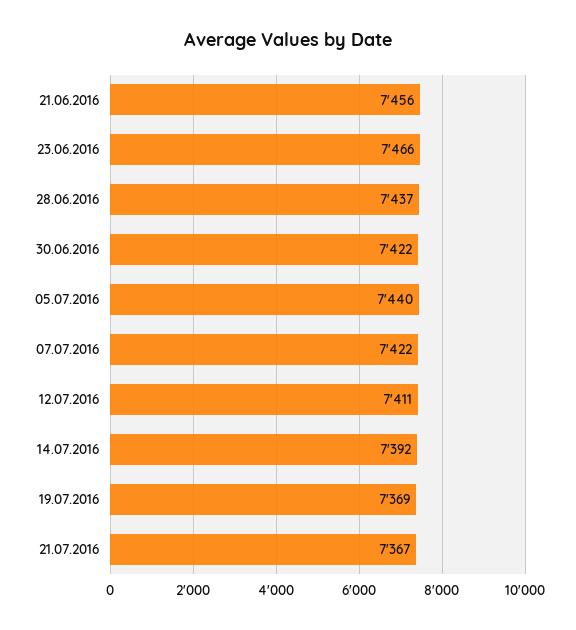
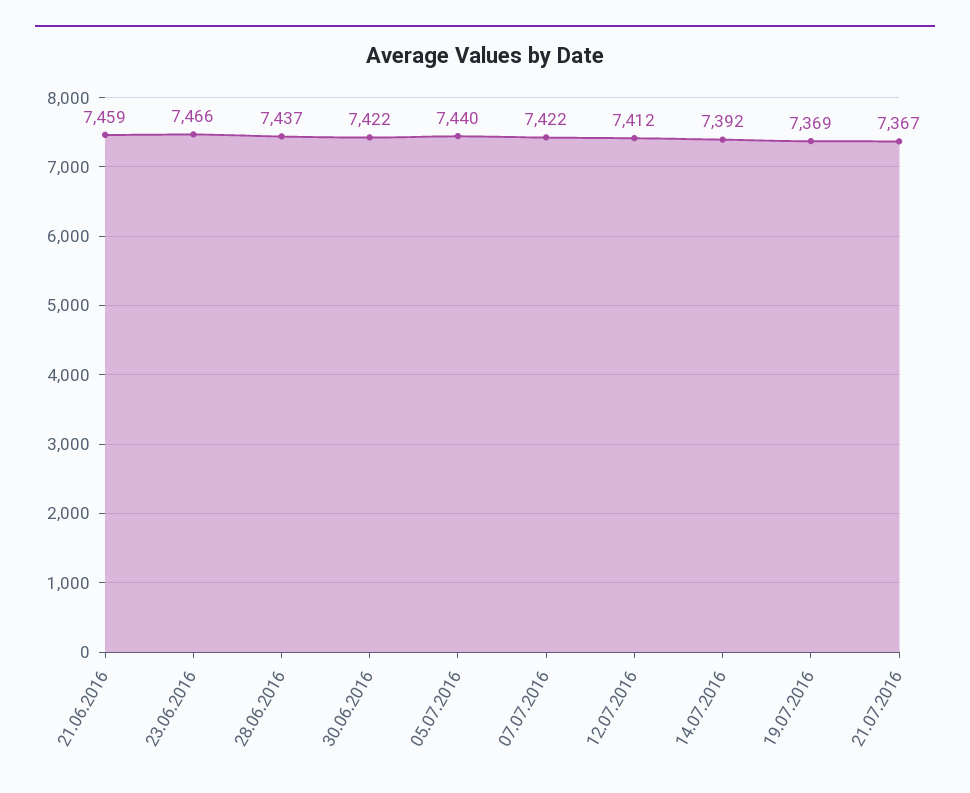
21.06.2016: 7456 -> 7459
12.07.2016: 7411 -> 7412

